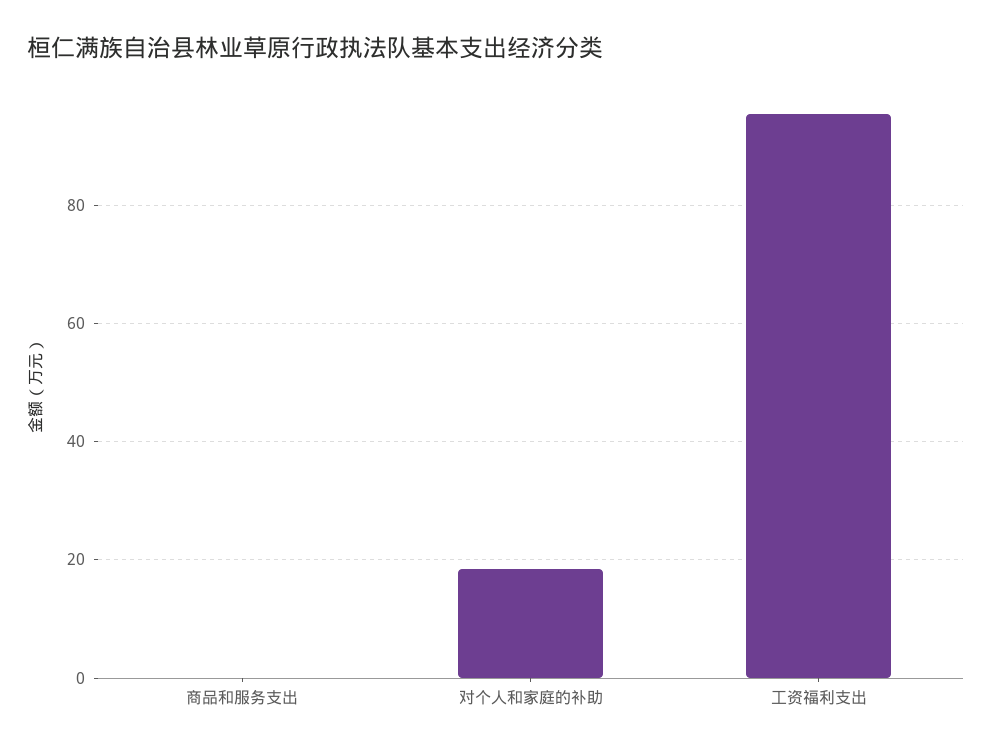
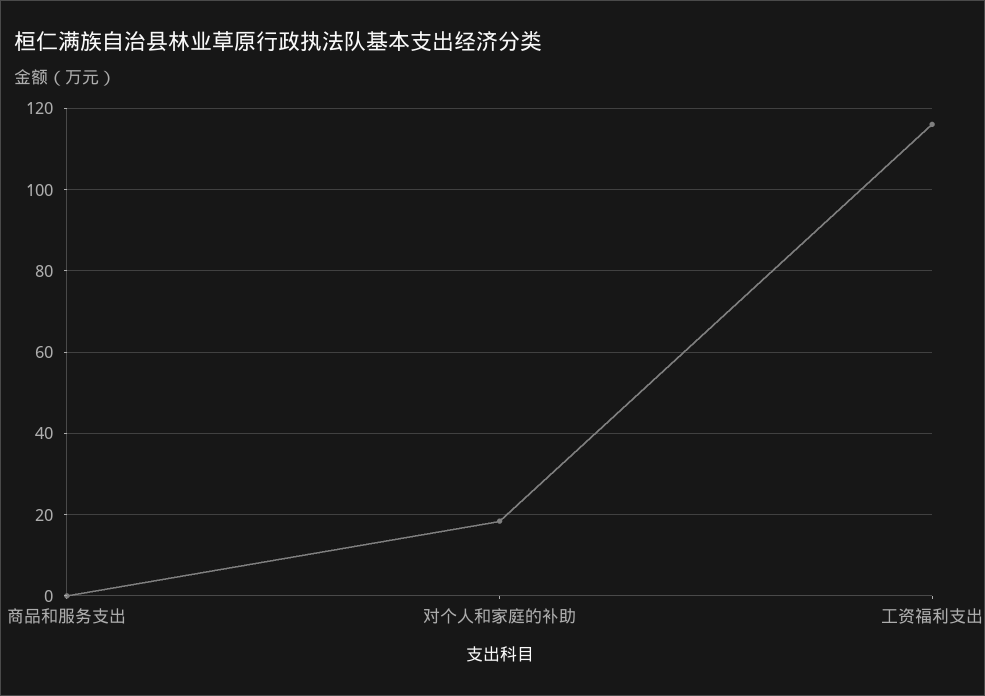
工资福利支出: 96 -> 116

